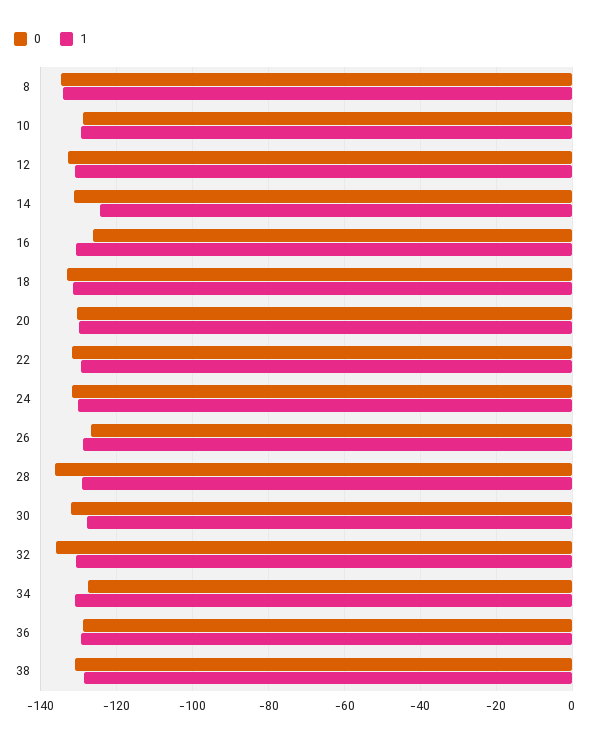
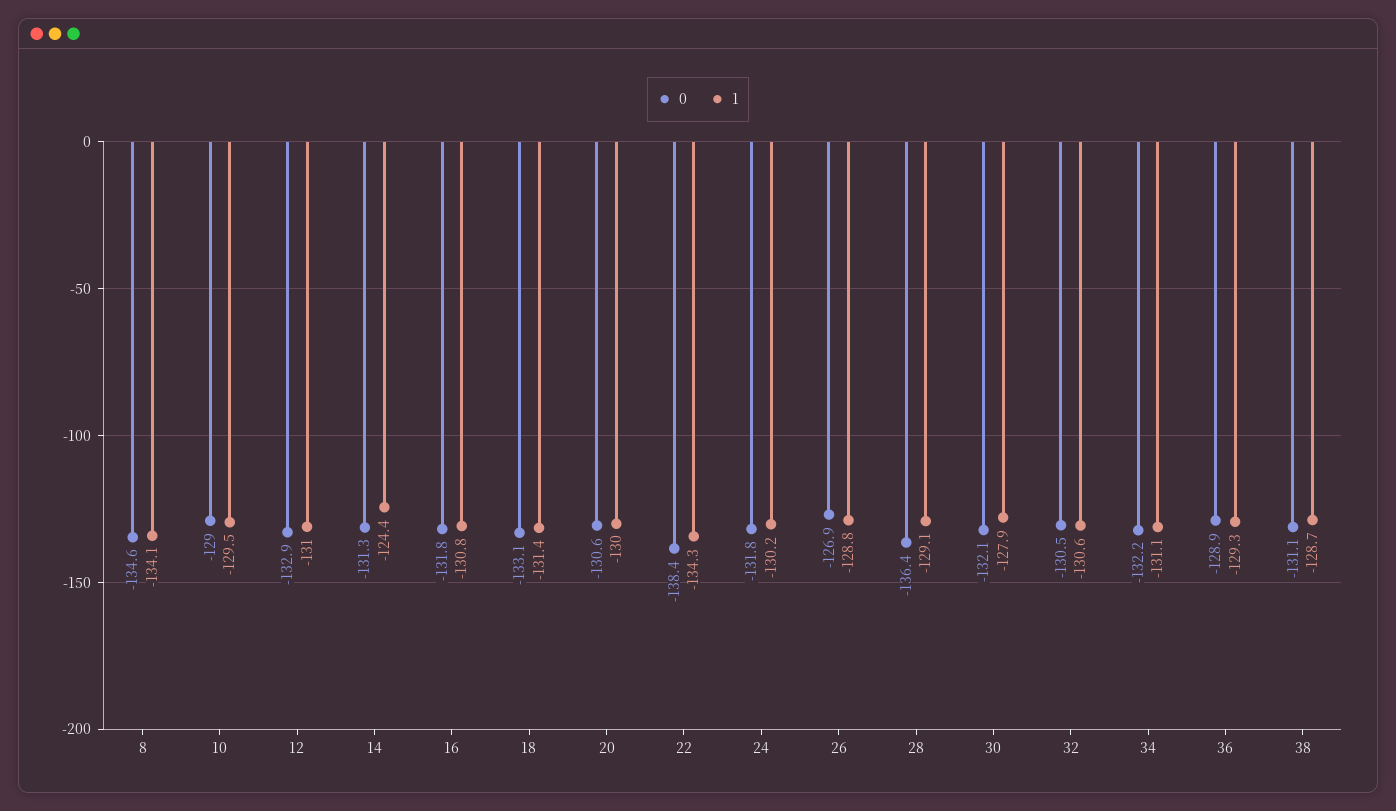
0, 16: -126 -> -131.8
0, 22: -132 -> -138.4
1, 22: -130 -> -134.3
0, 32: -136 -> -130.5
0, 34: -128 -> -132.2

